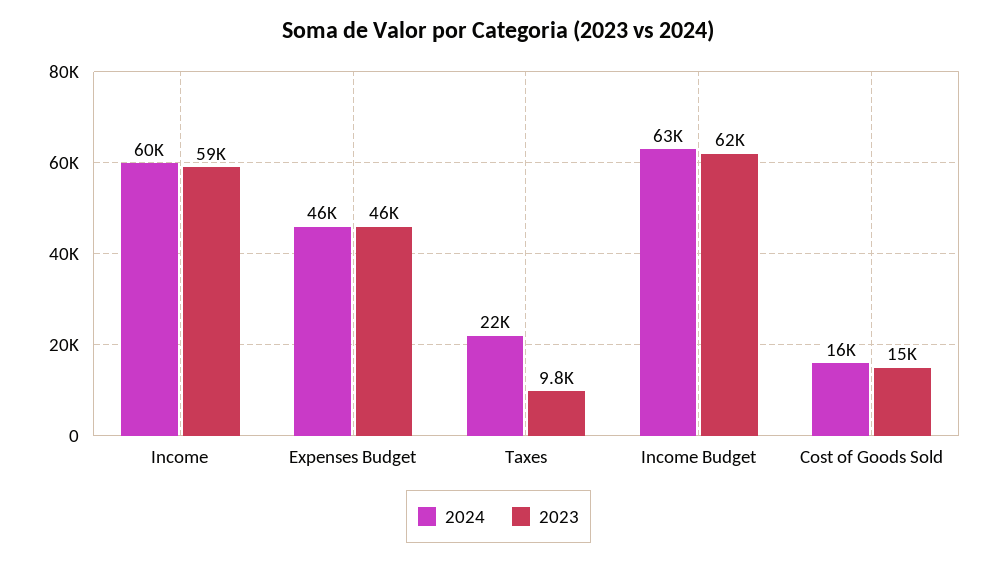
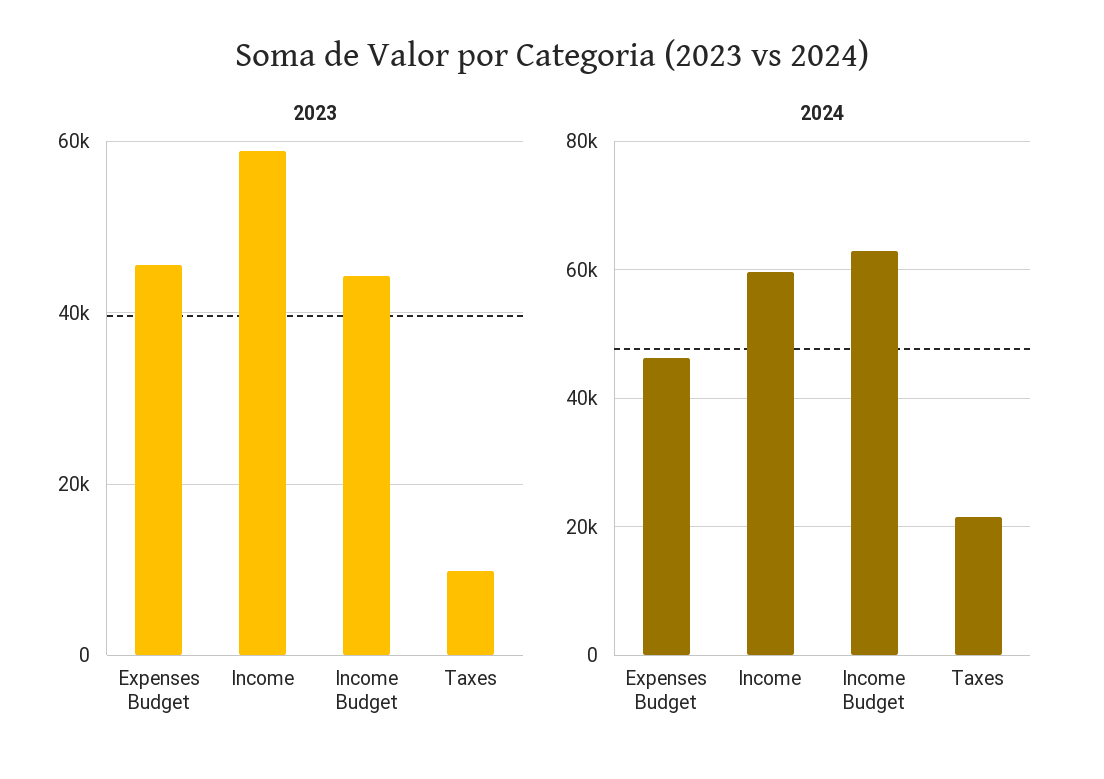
2023, Income Budget: 62000 -> 44000
2024, Cost of Goods Sold: 16000 -> none
2023, Cost of Goods Sold: 15000 -> none

